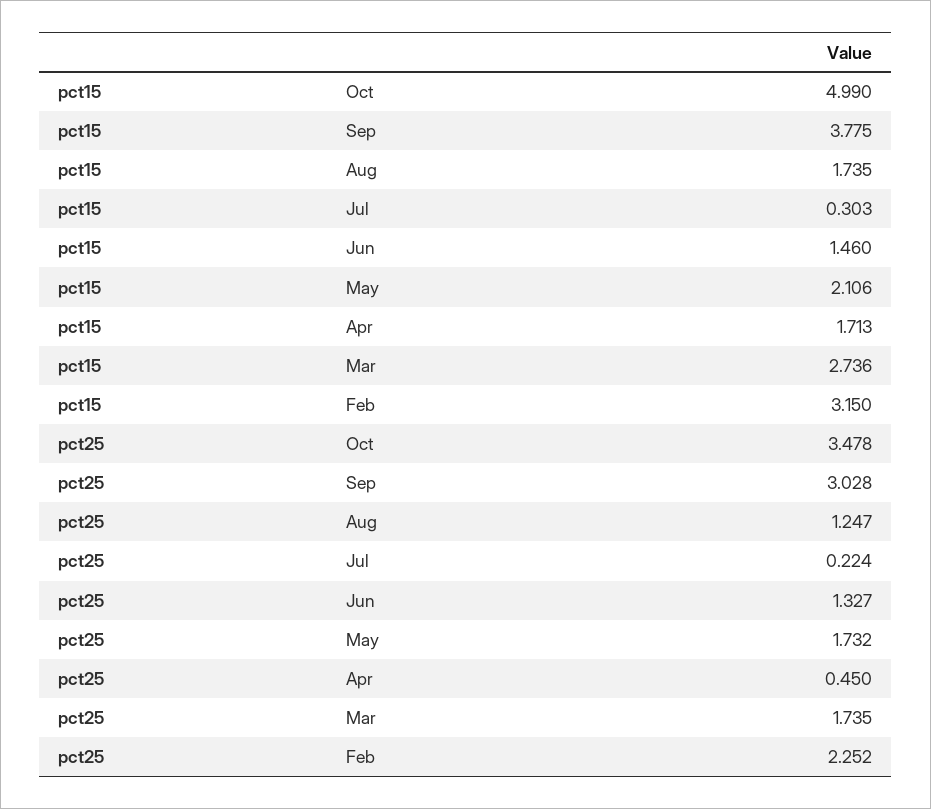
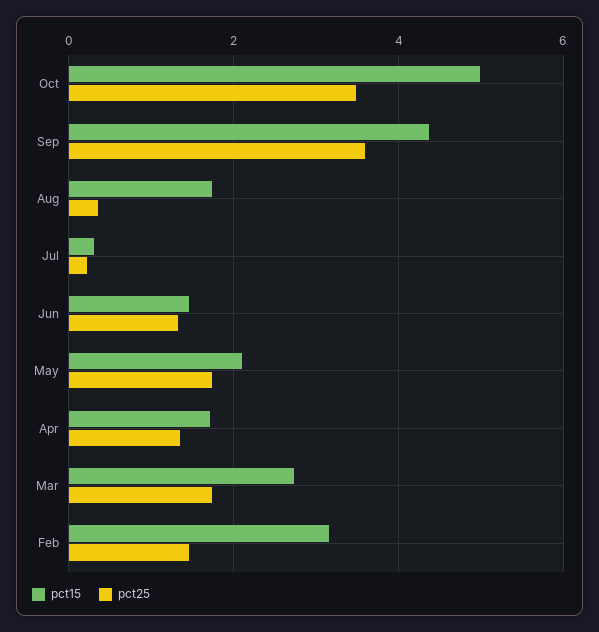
pct15, Sep: 3.775 -> 4.4
pct25, Sep: 3.028 -> 3.6
pct25, Aug: 1.247 -> 0.4
pct25, Apr: 0.45 -> 1.4
pct25, Feb: 2.252 -> 1.4

